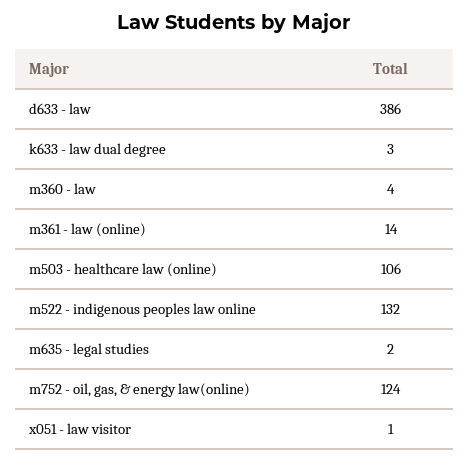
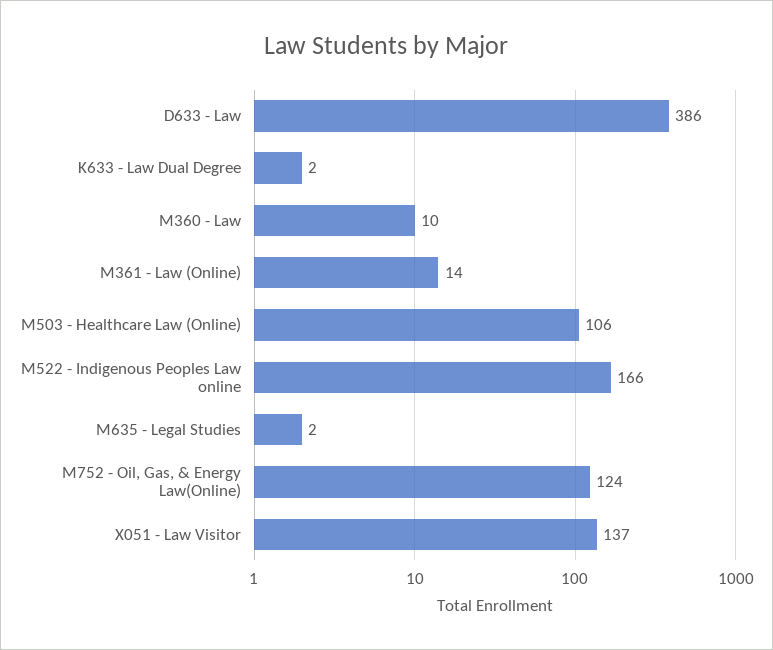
k633 - law dual degree: 3 -> 2
m360 - law: 4 -> 10
m522 - indigenous peoples law online: 132 -> 166
x051 - law visitor: 1 -> 137

